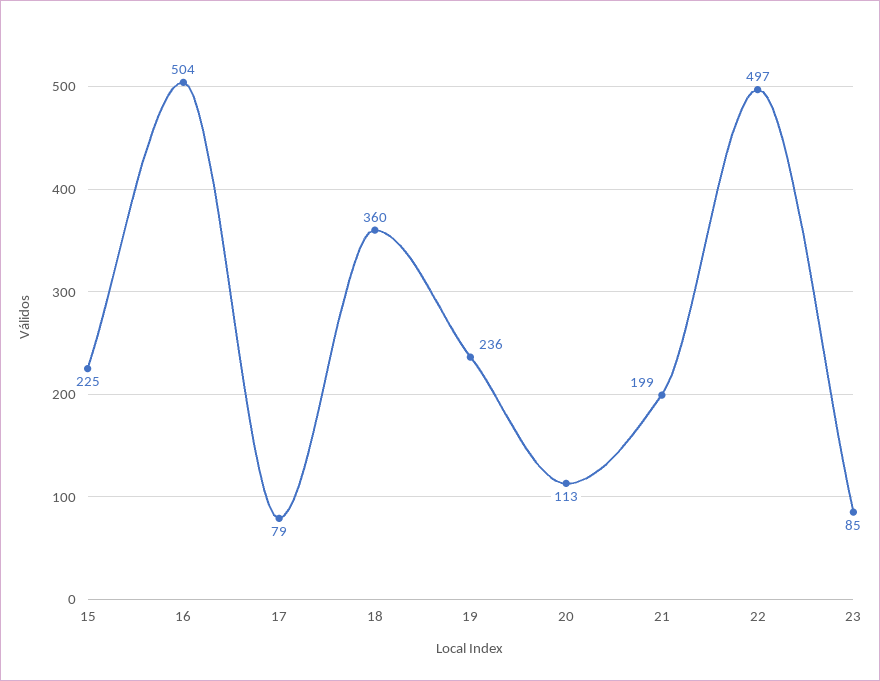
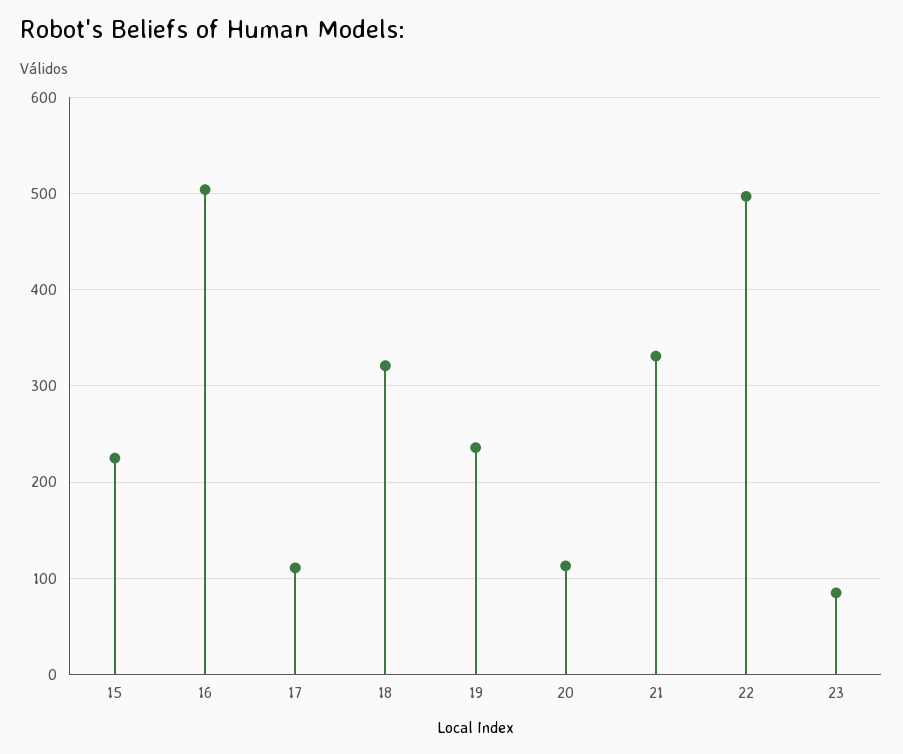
17: 79 -> 110
18: 360 -> 320
21: 199 -> 330

